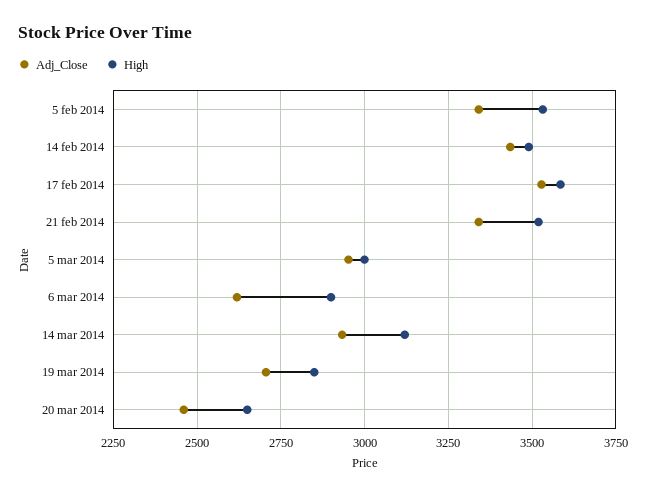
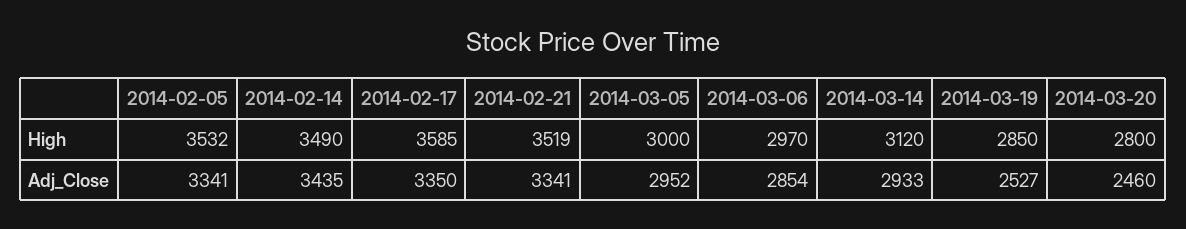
Adj_Close, 17 feb 2014: 3525 -> 3350
Adj_Close, 6 mar 2014: 2625 -> 2854
High, 6 mar 2014: 2900 -> 2970
Adj_Close, 19 mar 2014: 2700 -> 2527
High, 20 mar 2014: 2650 -> 2800

